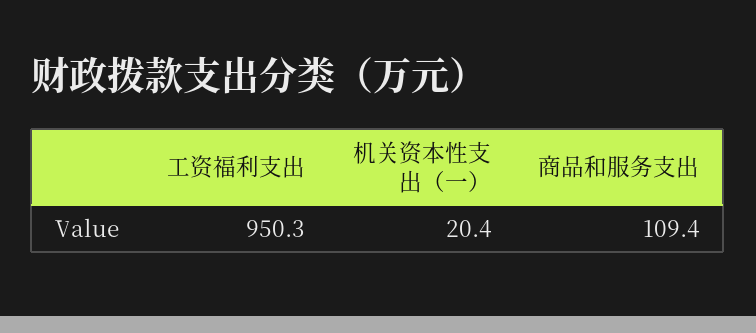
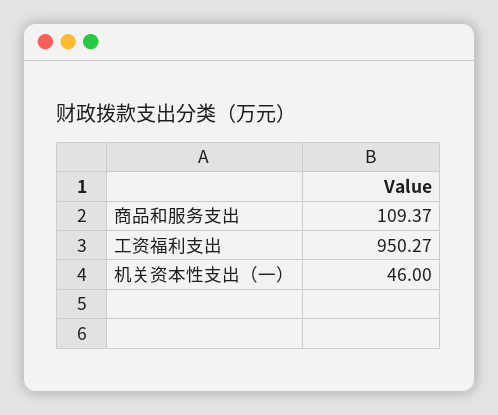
机关资本性支出（一）: 20.4 -> 46

